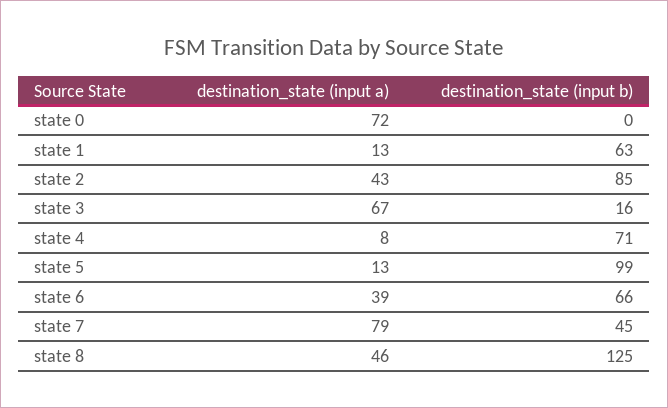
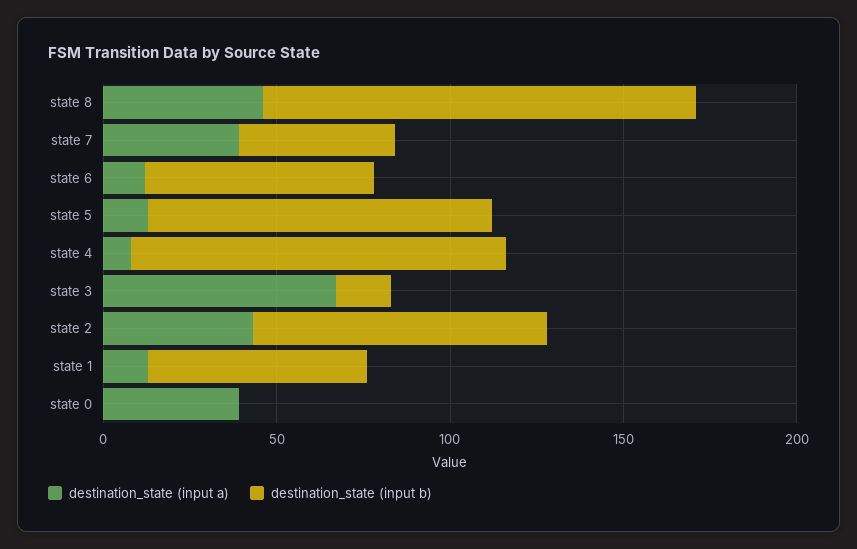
destination_state (input a), state 0: 72 -> 40
destination_state (input b), state 4: 71 -> 110
destination_state (input a), state 6: 39 -> 10
destination_state (input a), state 7: 79 -> 40

